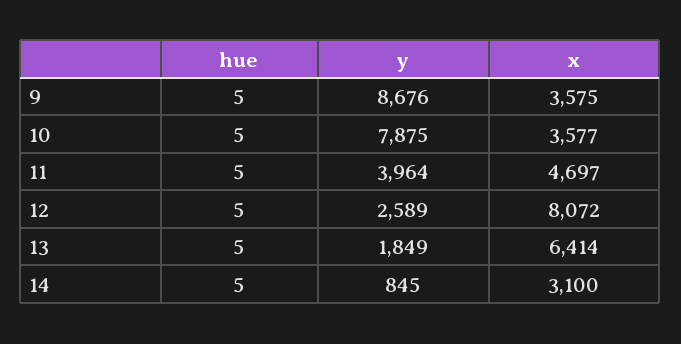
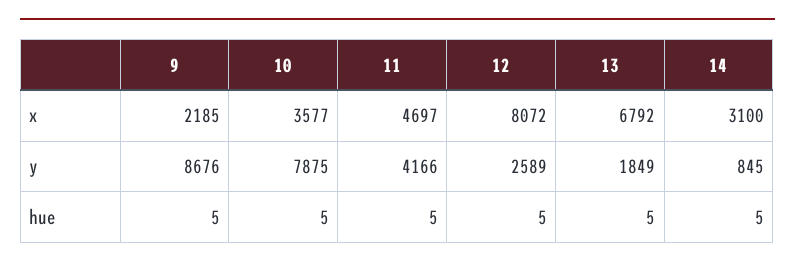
x, 9: 3575 -> 2185
y, 11: 3964 -> 4166
x, 13: 6414 -> 6792

